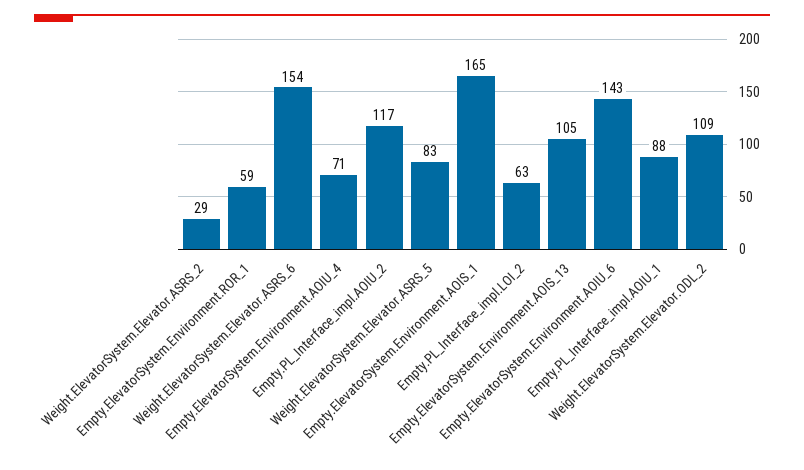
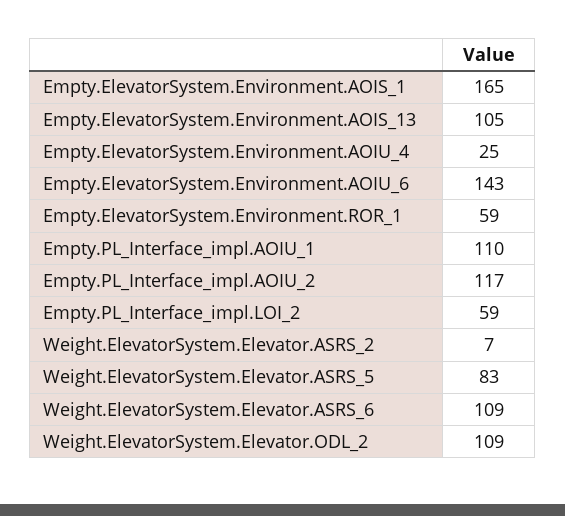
Weight.ElevatorSystem.Elevator.ASRS_2: 29 -> 7
Weight.ElevatorSystem.Elevator.ASRS_6: 154 -> 109
Empty.ElevatorSystem.Environment.AOIU_4: 71 -> 25
Empty.PL_Interface_impl.LOI_2: 63 -> 59
Empty.PL_Interface_impl.AOIU_1: 88 -> 110

